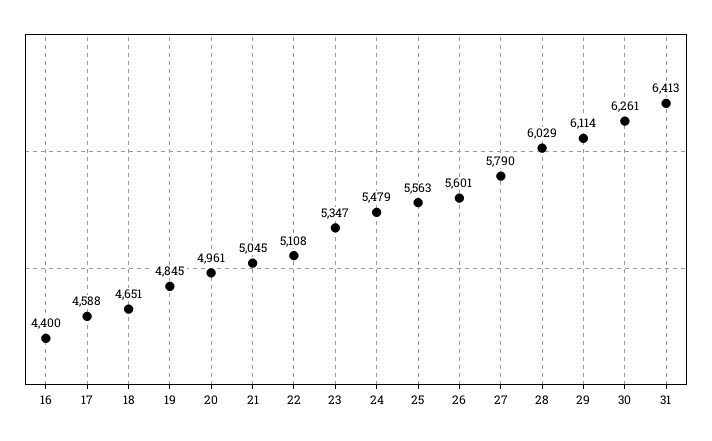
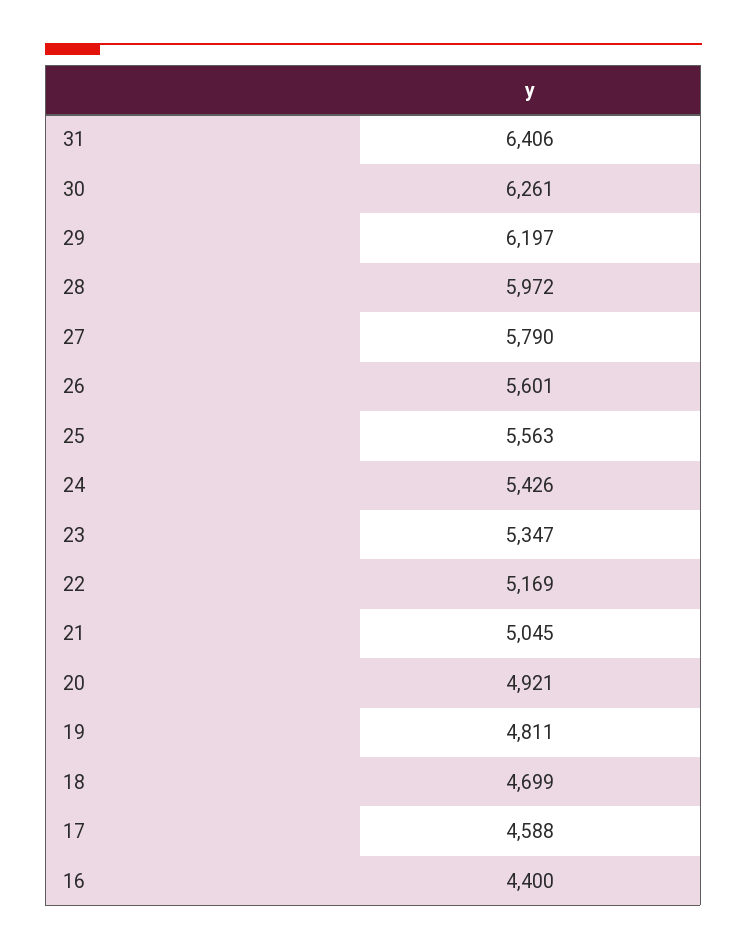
18: 4651 -> 4699
19: 4845 -> 4811
20: 4961 -> 4921
22: 5108 -> 5169
24: 5479 -> 5426
28: 6029 -> 5972
29: 6114 -> 6197
31: 6413 -> 6406

